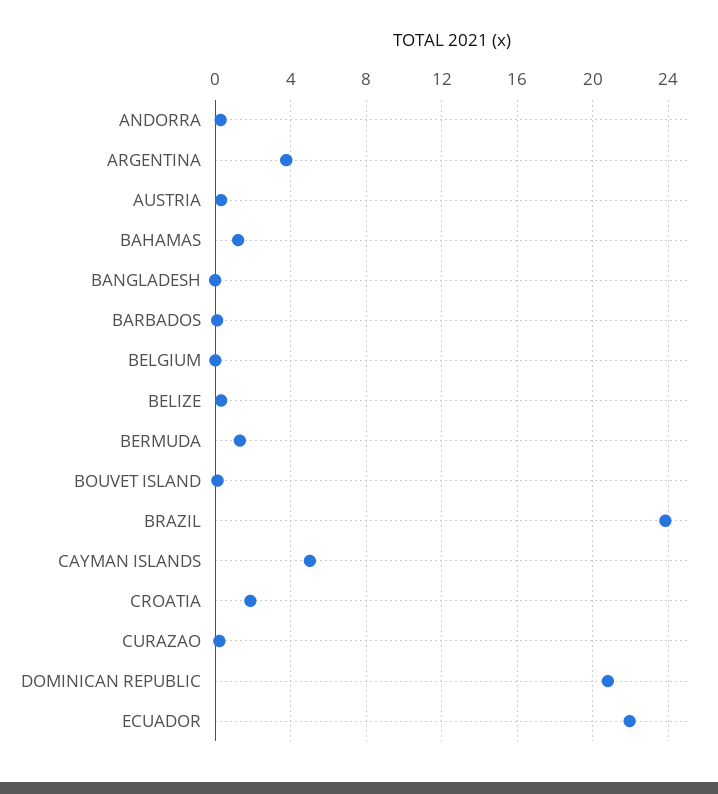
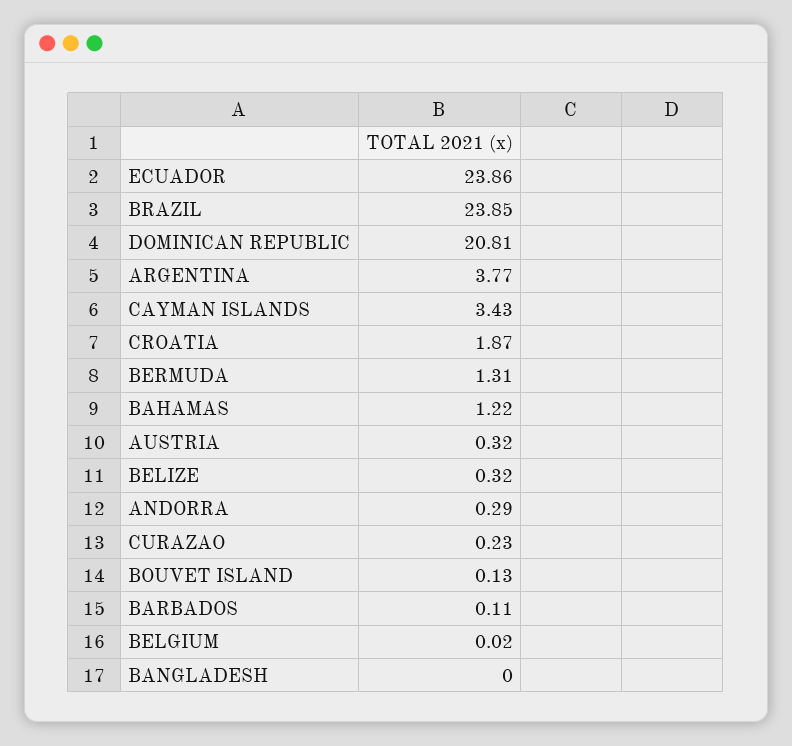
CAYMAN ISLANDS: 5 -> 3.43
ECUADOR: 22 -> 23.86

